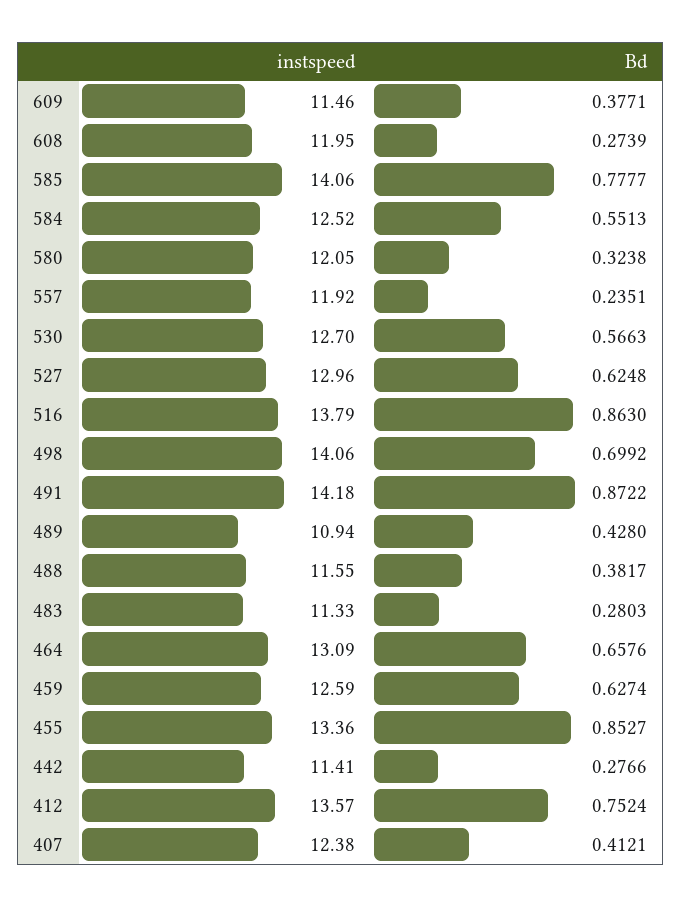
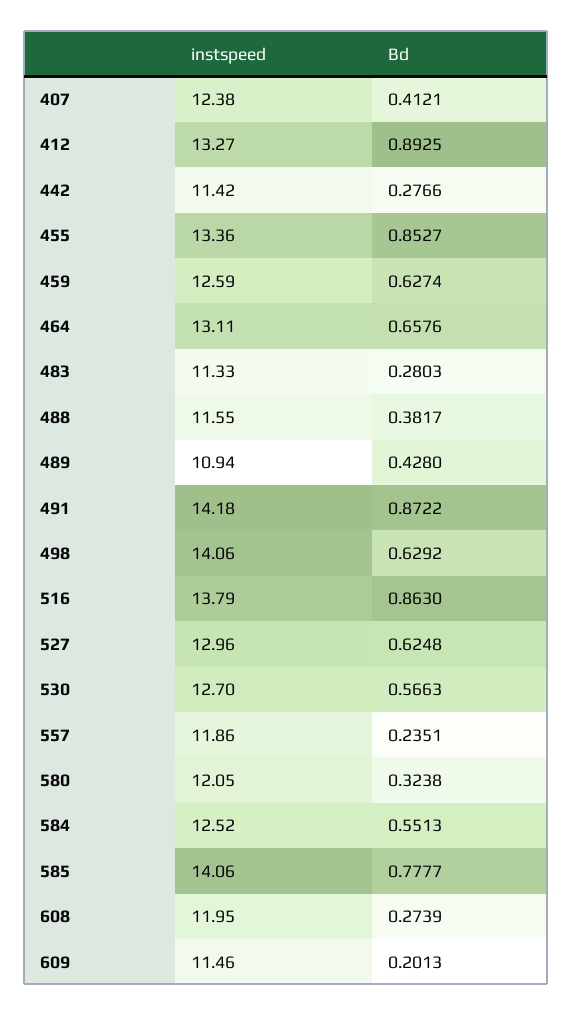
Bd, 609: 0.3771 -> 0.2013
instspeed, 557: 11.92 -> 11.86
Bd, 498: 0.6992 -> 0.6292
instspeed, 464: 13.09 -> 13.11
instspeed, 442: 11.41 -> 11.42
instspeed, 412: 13.57 -> 13.27
Bd, 412: 0.7524 -> 0.8925

